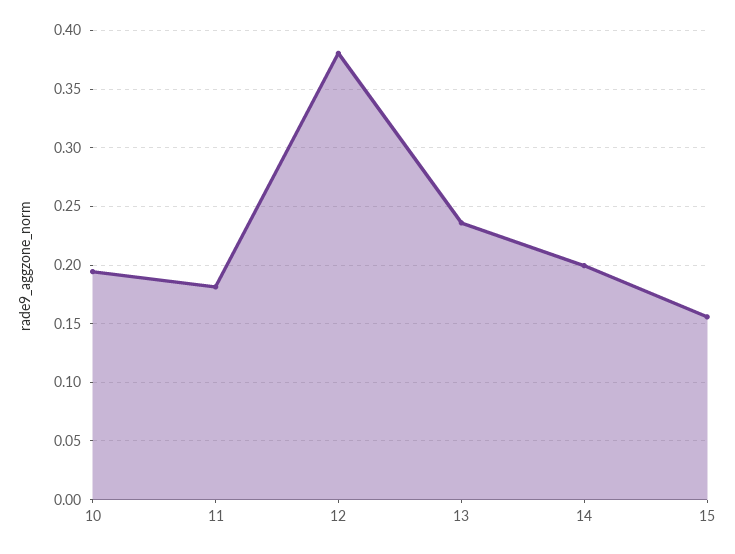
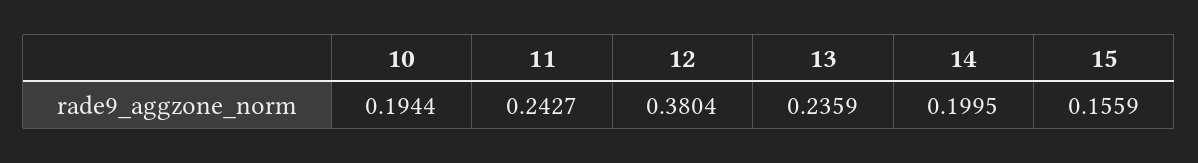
11: 0.18 -> 0.2427

